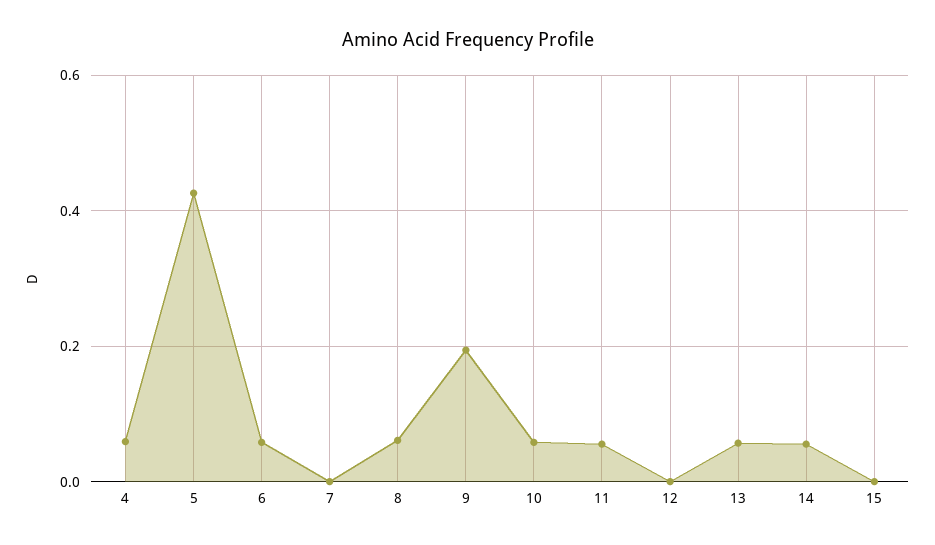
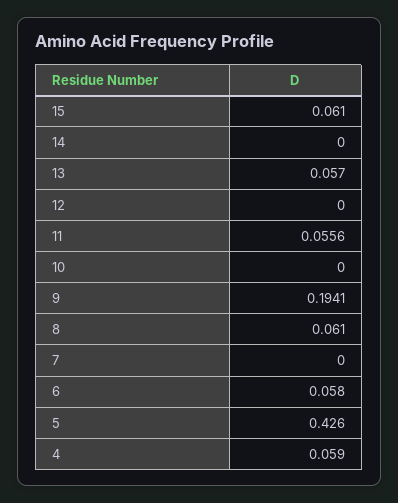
10: 0.06 -> 0
14: 0.06 -> 0
15: 0 -> 0.061

